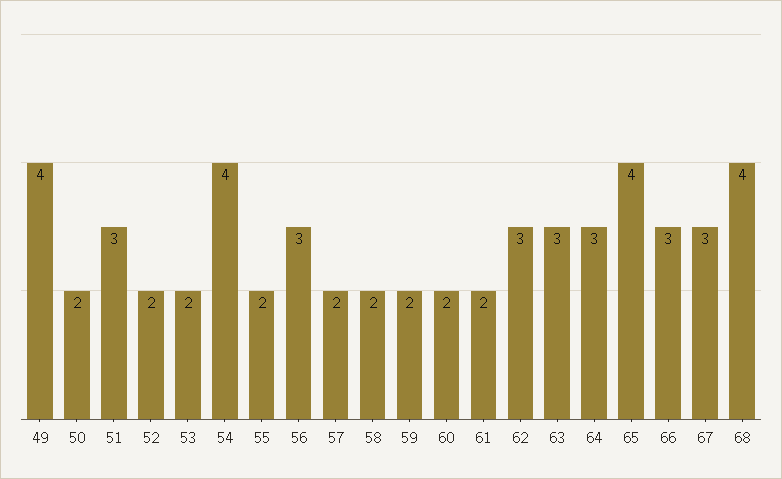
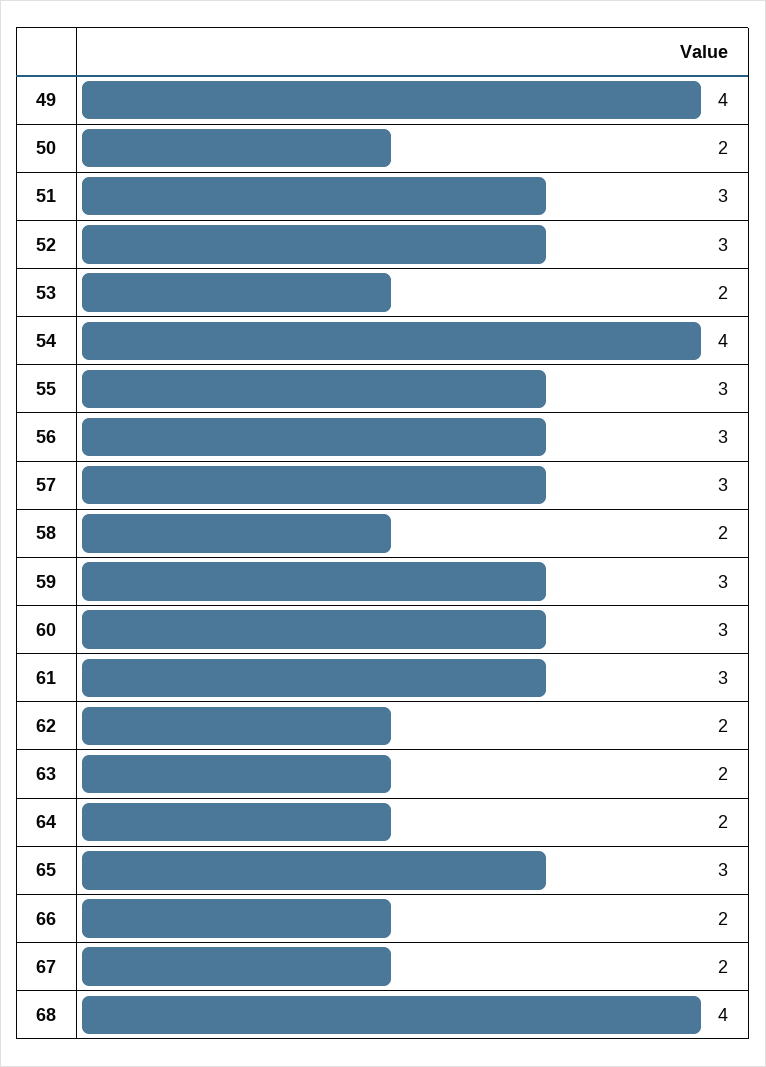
52: 2 -> 3
55: 2 -> 3
57: 2 -> 3
59: 2 -> 3
60: 2 -> 3
61: 2 -> 3
62: 3 -> 2
63: 3 -> 2
64: 3 -> 2
65: 4 -> 3
66: 3 -> 2
67: 3 -> 2

